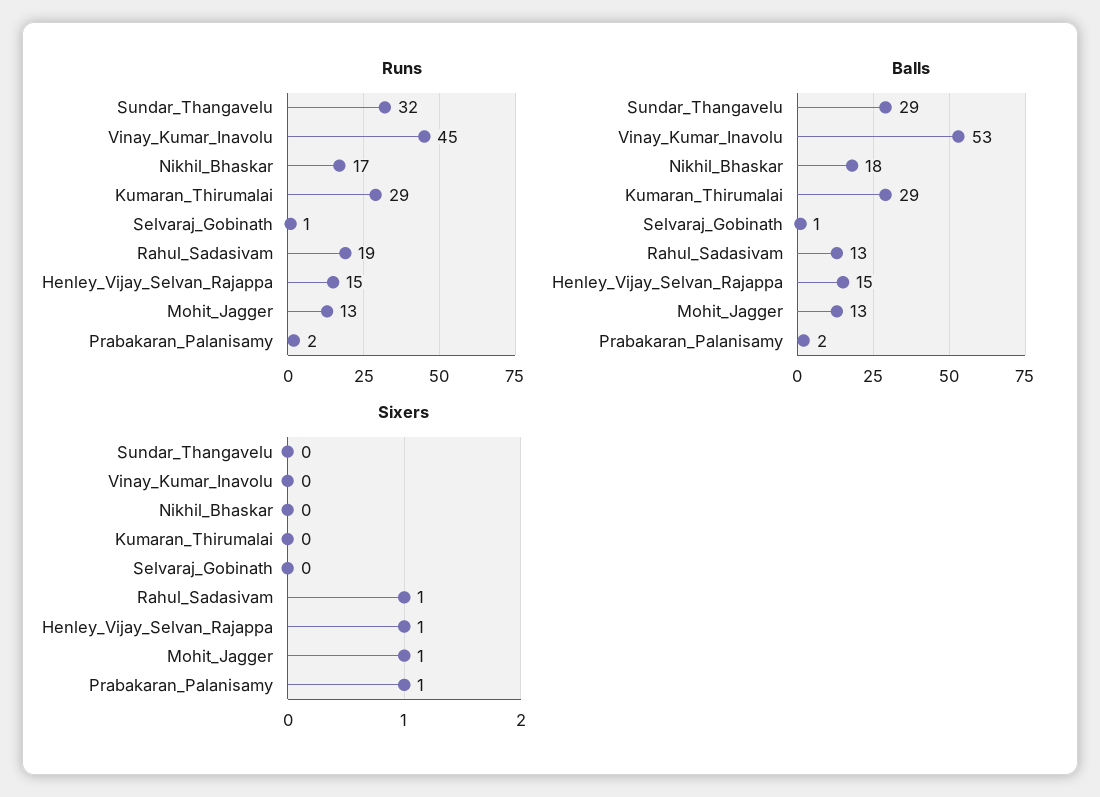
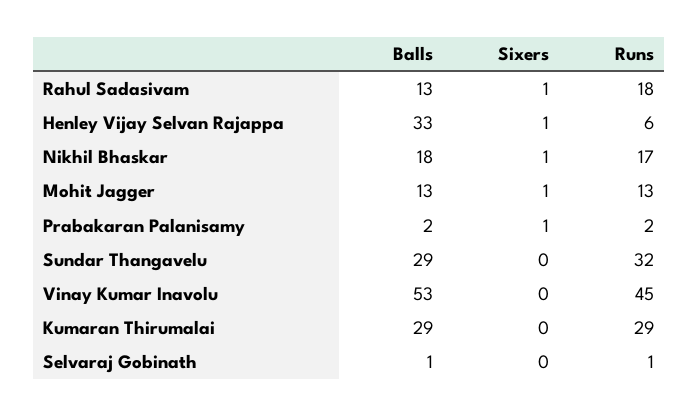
Runs, Rahul_Sadasivam: 19 -> 18
Runs, Henley_Vijay_Selvan_Rajappa: 15 -> 6
Balls, Henley_Vijay_Selvan_Rajappa: 15 -> 33
Sixers, Nikhil_Bhaskar: 0 -> 1

